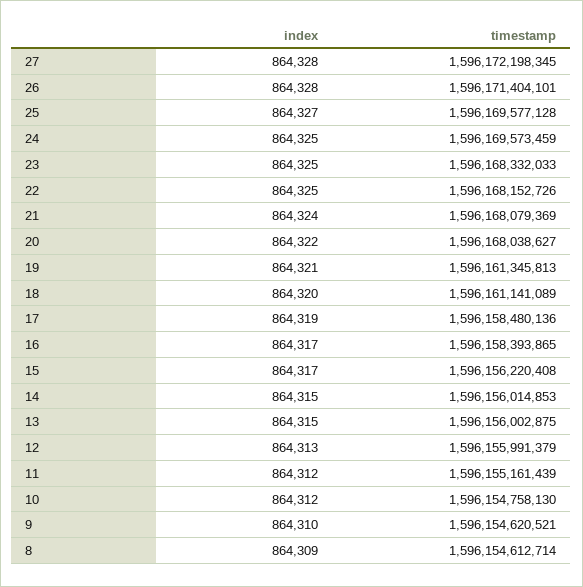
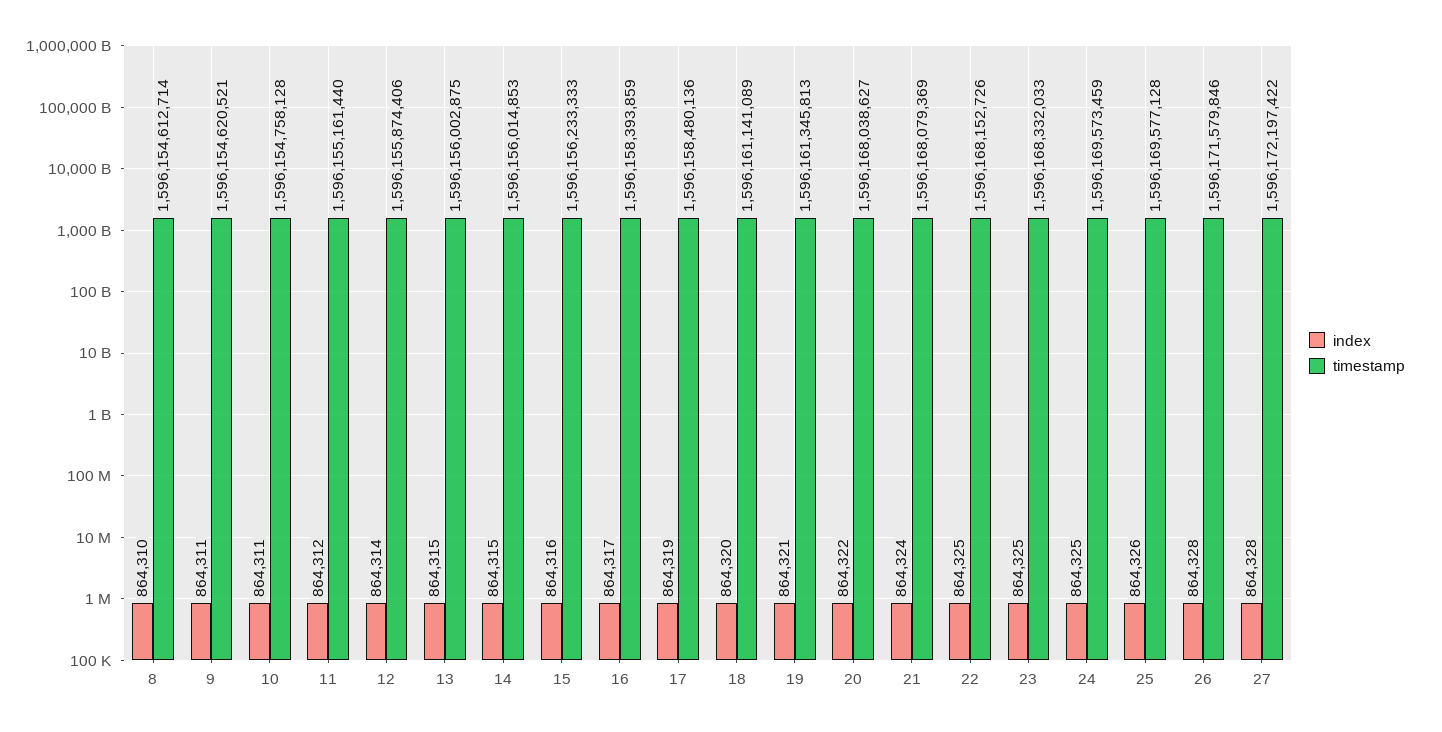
timestamp, 27: 1596172198345 -> 1596172197422
timestamp, 26: 1596171404101 -> 1596171579846
index, 25: 864327 -> 864326
timestamp, 16: 1596158393865 -> 1596158393859
index, 15: 864317 -> 864316
timestamp, 15: 1596156220408 -> 1596156233333
index, 12: 864313 -> 864314
timestamp, 12: 1596155991379 -> 1596155874406
timestamp, 11: 1596155161439 -> 1596155161440
index, 10: 864312 -> 864311
timestamp, 10: 1596154758130 -> 1596154758128
index, 9: 864310 -> 864311
index, 8: 864309 -> 864310

